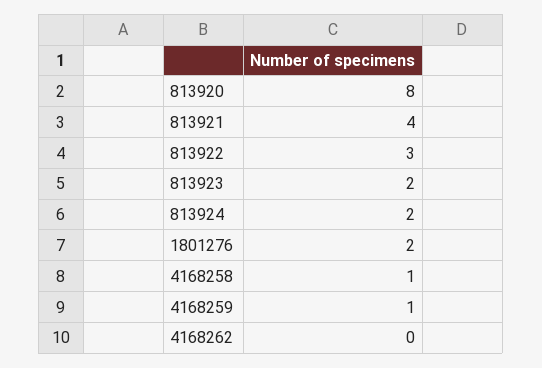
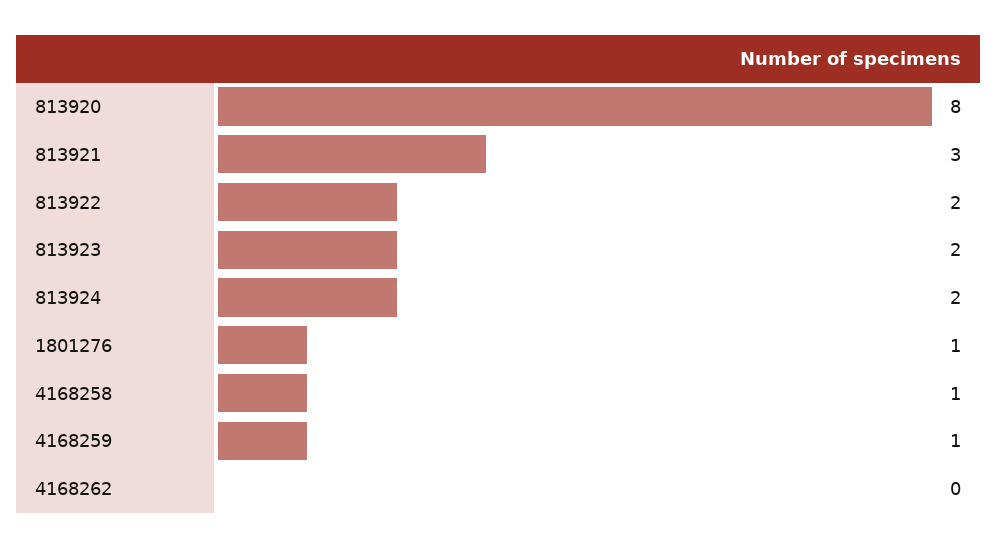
813921: 4 -> 3
813922: 3 -> 2
1801276: 2 -> 1

